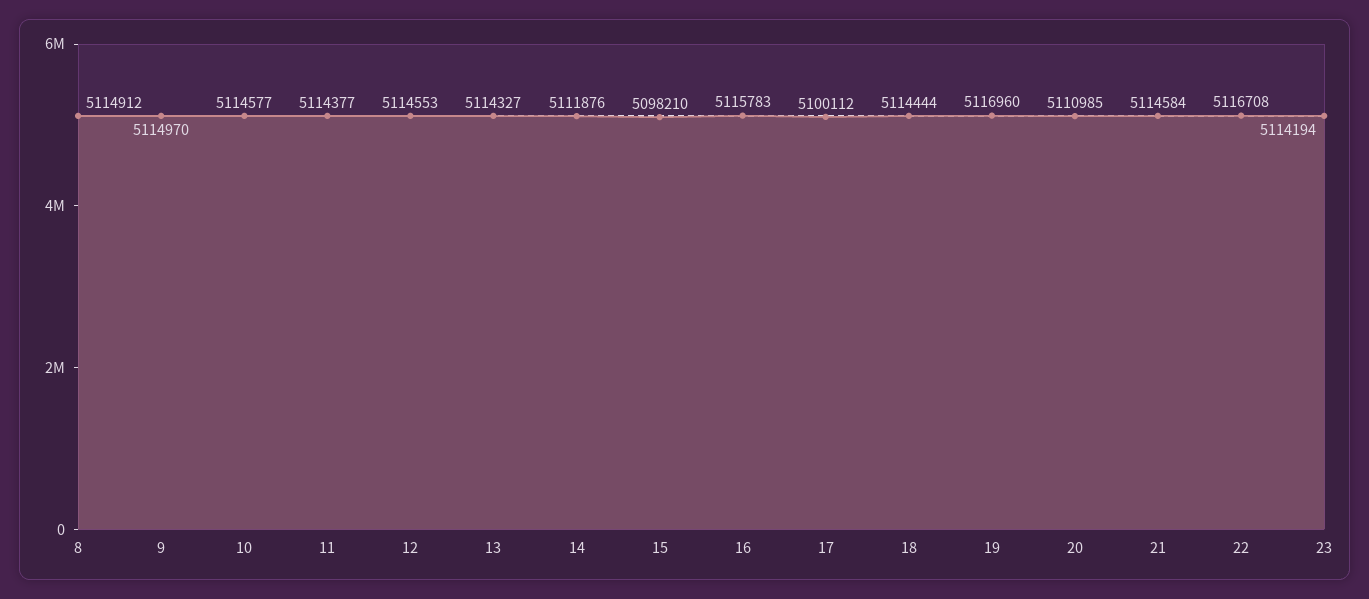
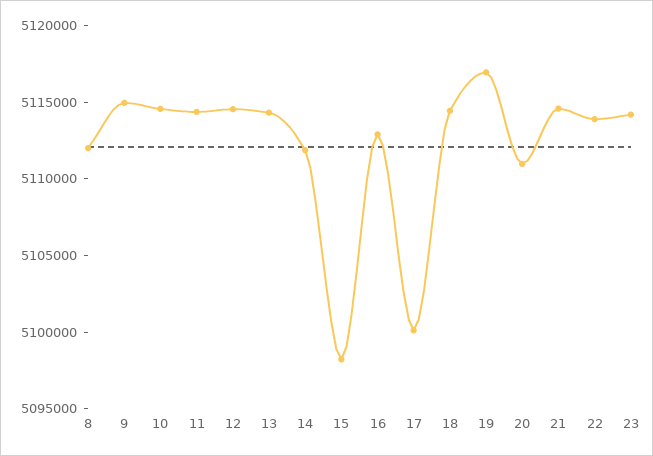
8: 5114912 -> 5112000
16: 5115783 -> 5113000
22: 5116708 -> 5114000

